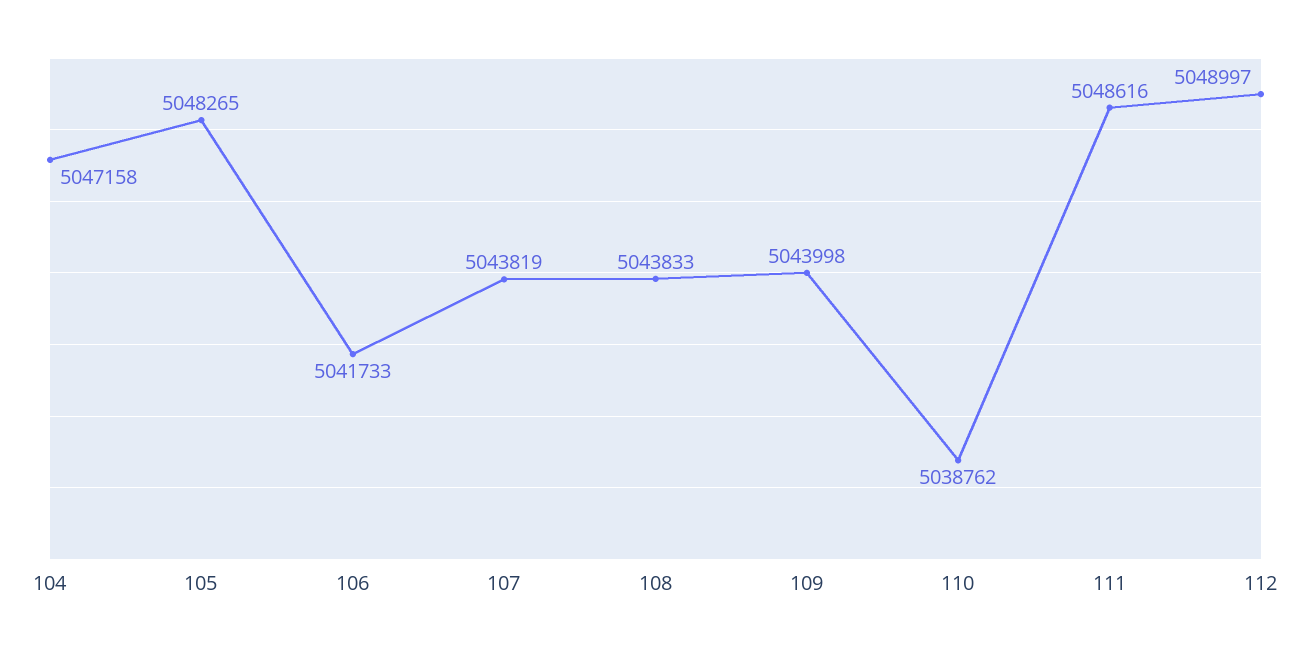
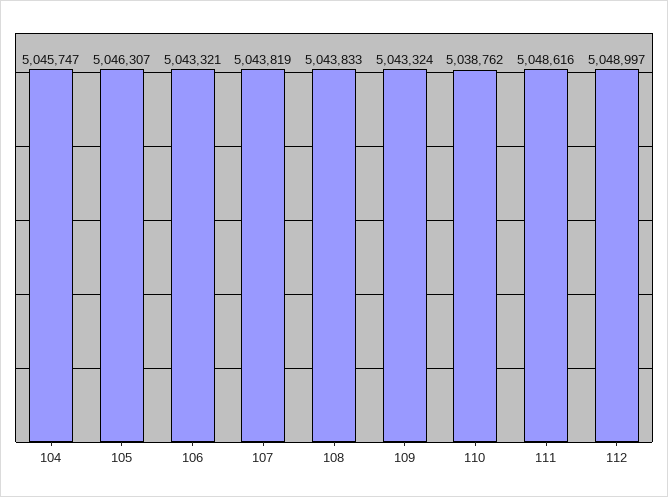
104: 5047158 -> 5045747
105: 5048265 -> 5046307
106: 5041733 -> 5043321
109: 5043998 -> 5043324

